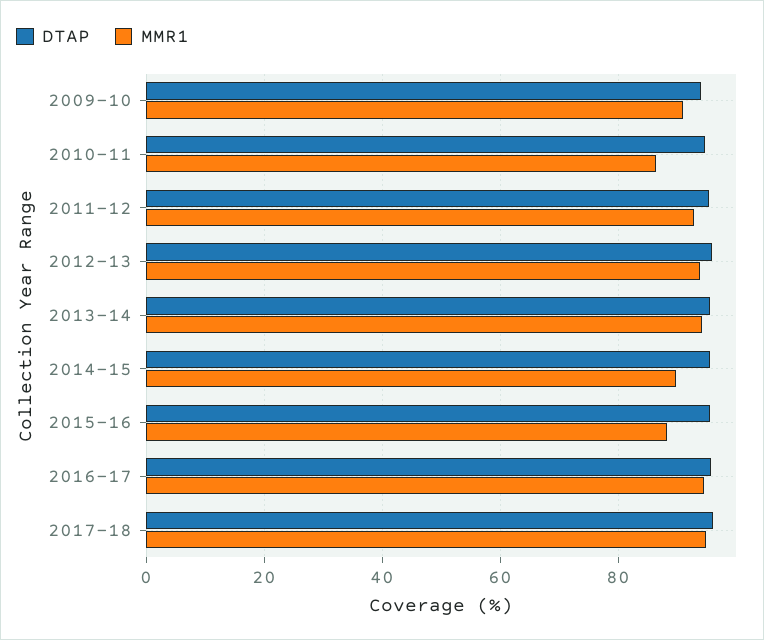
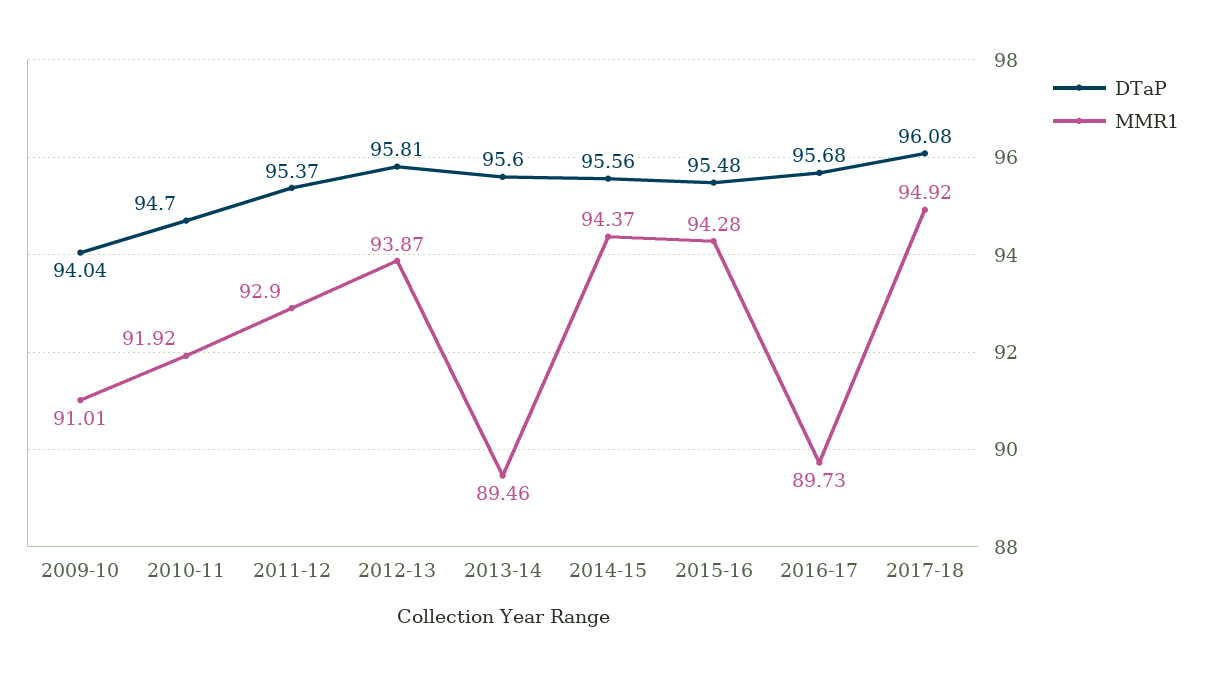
MMR1, 2010-11: 86 -> 91.92
MMR1, 2013-14: 94 -> 89.46
MMR1, 2014-15: 90 -> 94.37
MMR1, 2015-16: 88 -> 94.28
MMR1, 2016-17: 94 -> 89.73

